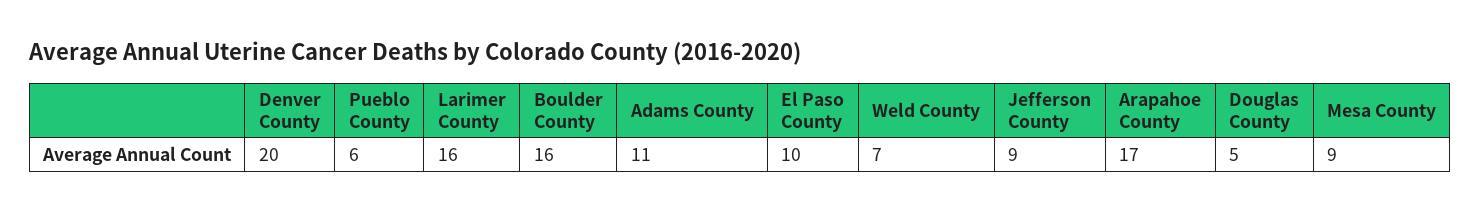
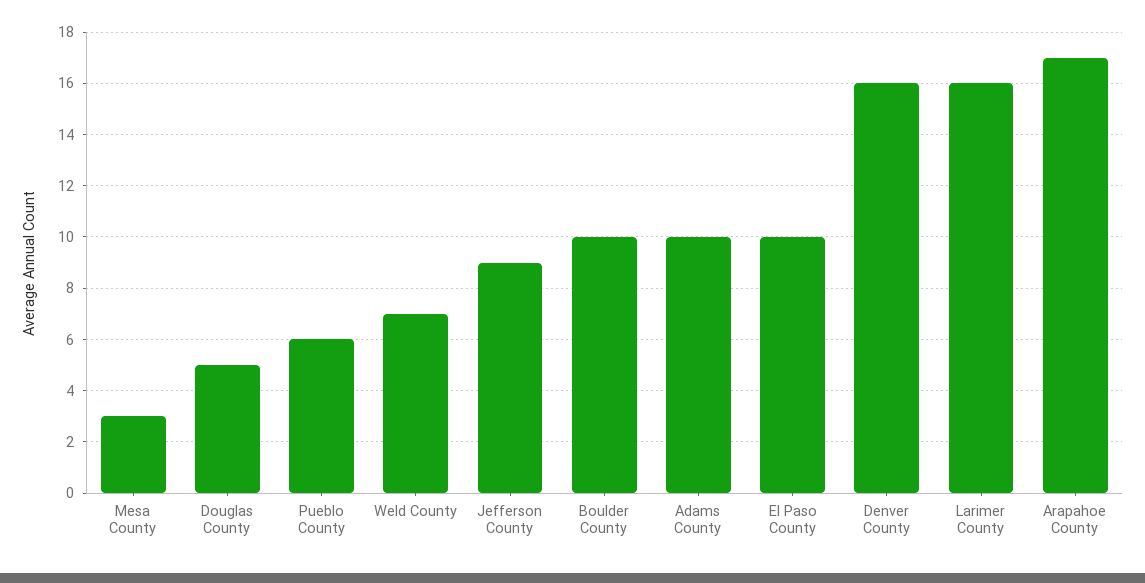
Denver County: 20 -> 16
Boulder County: 16 -> 10
Adams County: 11 -> 10
Mesa County: 9 -> 3

